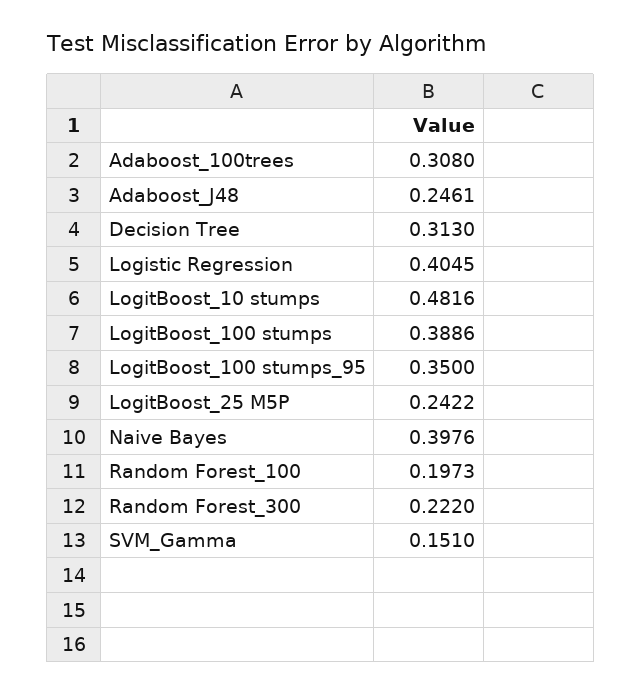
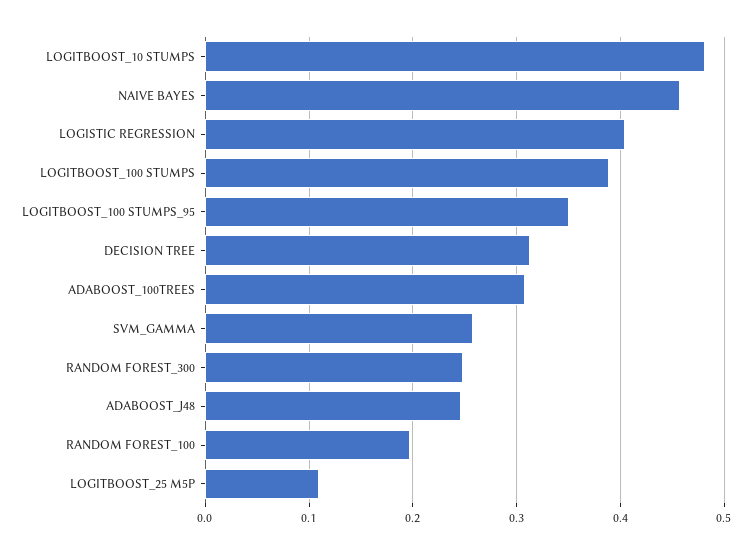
LogitBoost_25 M5P: 0.2422 -> 0.11
Naive Bayes: 0.3976 -> 0.46
Random Forest_300: 0.222 -> 0.25
SVM_Gamma: 0.151 -> 0.26

